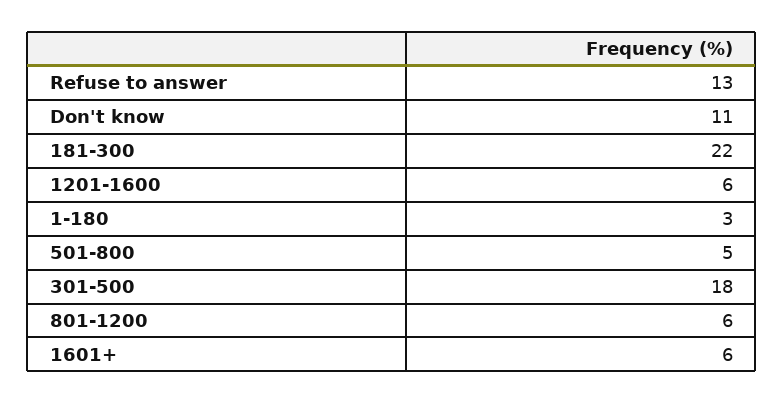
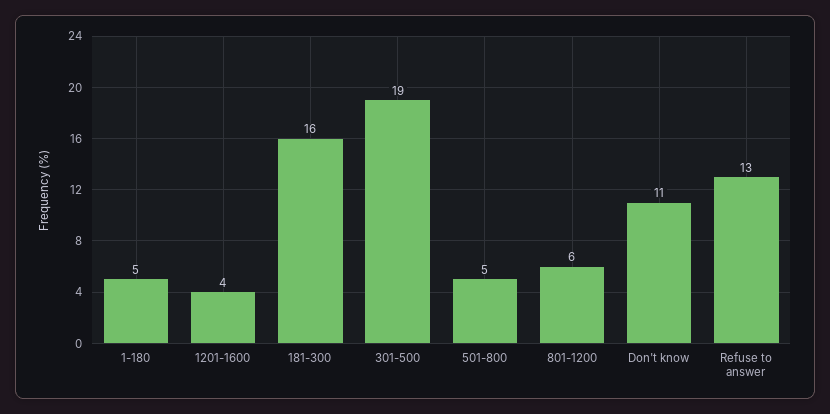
181-300: 22 -> 16
1201-1600: 6 -> 4
1-180: 3 -> 5
301-500: 18 -> 19
1601+: 6 -> none

